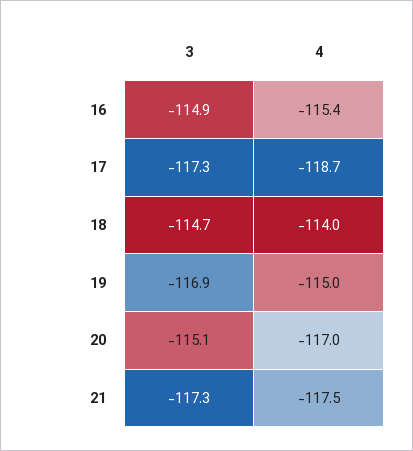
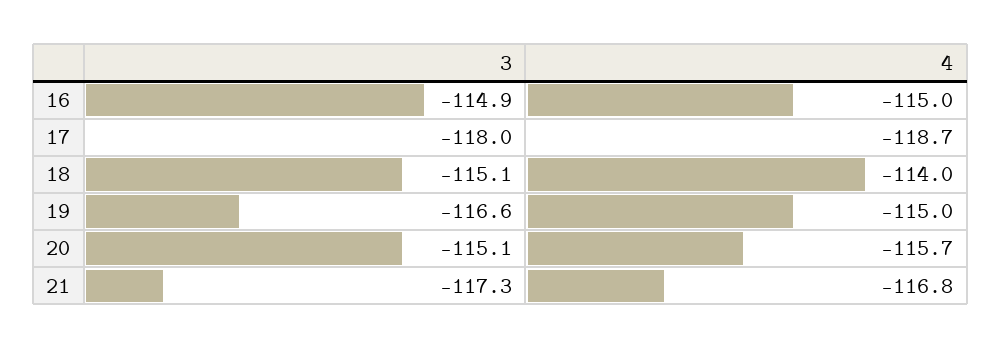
4, 16: -115.4 -> -115
3, 17: -117.3 -> -118
3, 18: -114.7 -> -115.1
3, 19: -116.9 -> -116.6
4, 20: -117 -> -115.7
4, 21: -117.5 -> -116.8

